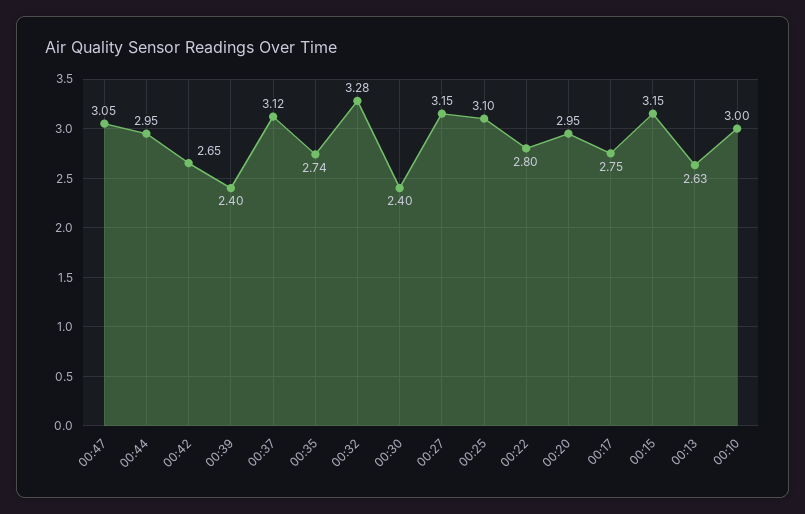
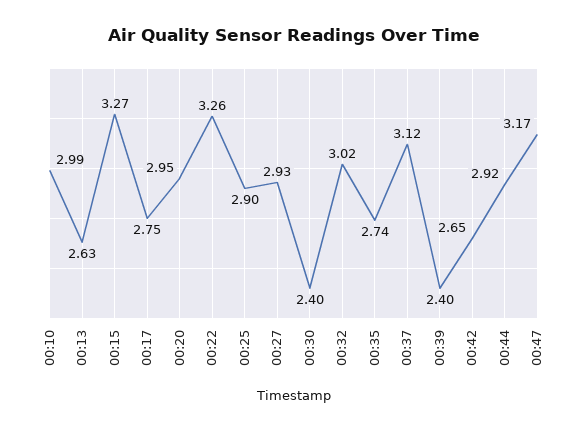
00:47: 3.05 -> 3.17
00:44: 2.95 -> 2.92
00:32: 3.28 -> 3.02
00:27: 3.15 -> 2.93
00:25: 3.1 -> 2.9
00:22: 2.8 -> 3.26
00:15: 3.15 -> 3.27
00:10: 3 -> 2.99

